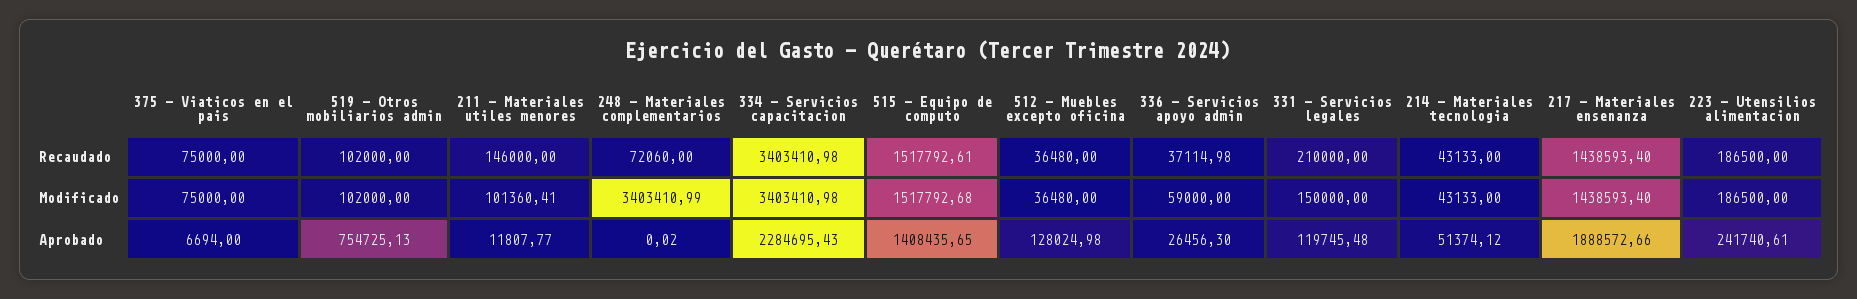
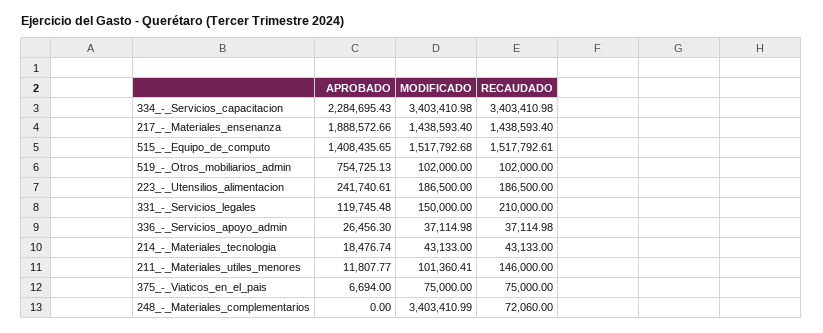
512 - Muebles excepto oficina, Recaudado: 36480 -> none
512 - Muebles excepto oficina, Modificado: 36480 -> none
336 - Servicios apoyo admin, Modificado: 59000 -> 37114.98
248 - Materiales complementarios, Aprobado: 0.02 -> 0
512 - Muebles excepto oficina, Aprobado: 128024.98 -> none
214 - Materiales tecnologia, Aprobado: 51374.12 -> 18476.74

